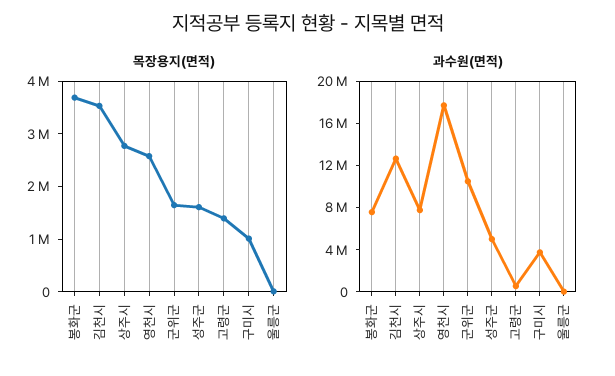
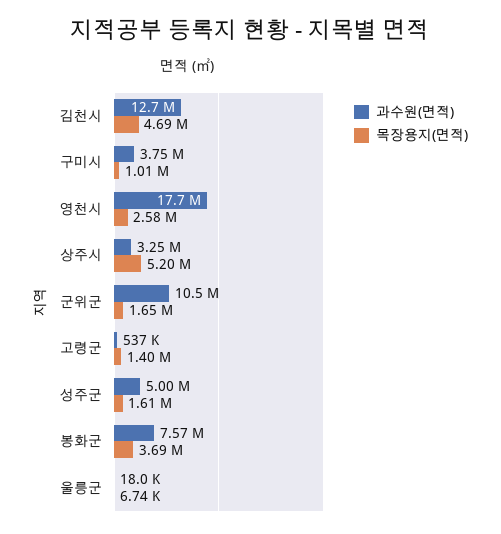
목장용지(면적), 김천시: 3600000 -> 4690000
목장용지(면적), 상주시: 2800000 -> 5200000
과수원(면적), 상주시: 8000000 -> 3250000

